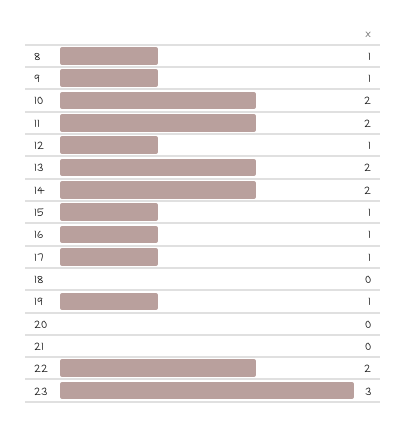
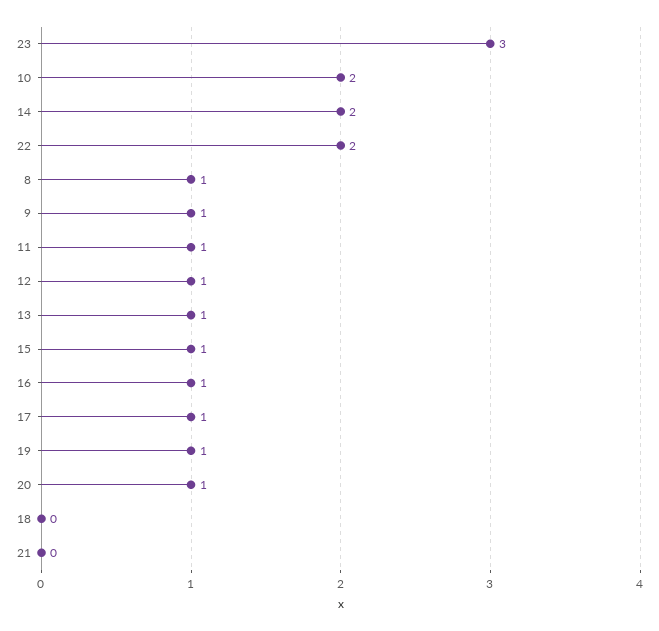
11: 2 -> 1
13: 2 -> 1
20: 0 -> 1

